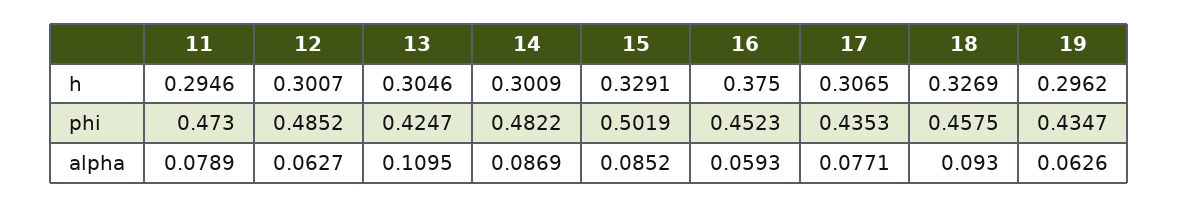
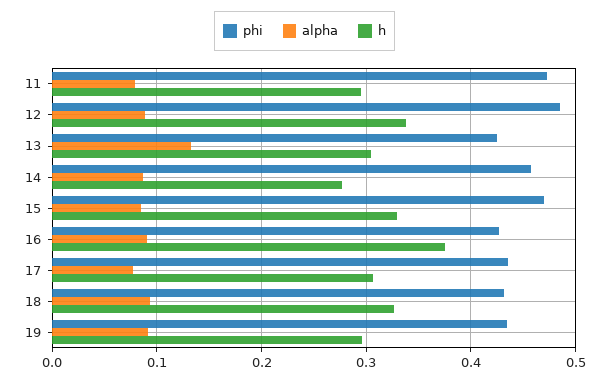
h, 12: 0.3007 -> 0.34
h, 14: 0.3009 -> 0.28
phi, 14: 0.4822 -> 0.46
phi, 15: 0.5019 -> 0.47
phi, 16: 0.4523 -> 0.43
phi, 18: 0.4575 -> 0.43
alpha, 12: 0.0627 -> 0.09
alpha, 13: 0.1095 -> 0.13
alpha, 16: 0.0593 -> 0.09
alpha, 19: 0.0626 -> 0.09

